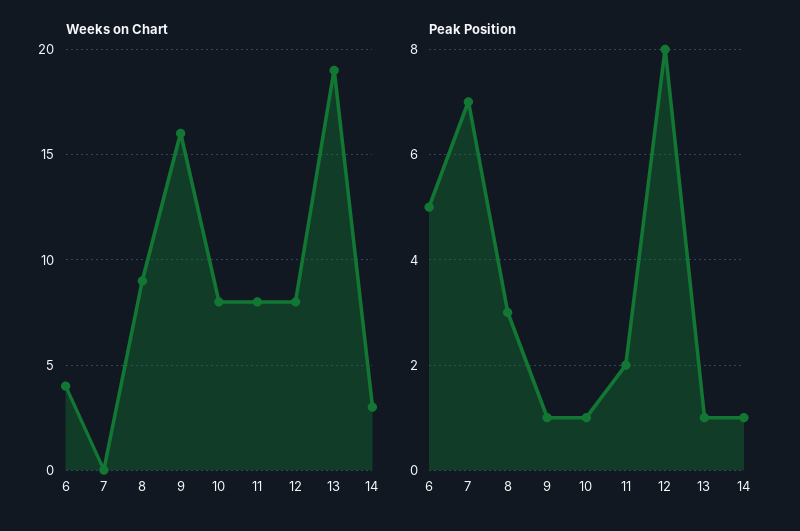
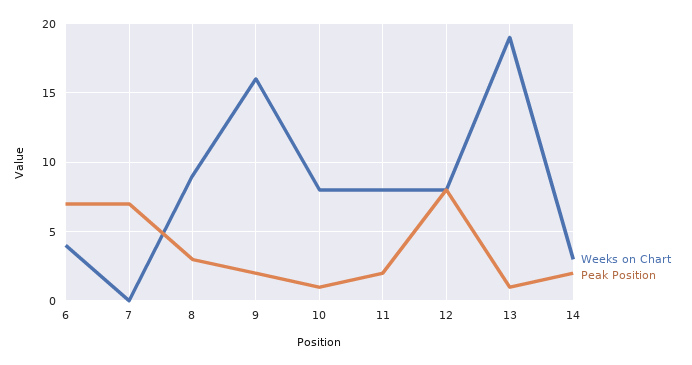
Peak Position, 6: 5 -> 7
Peak Position, 9: 1 -> 2
Peak Position, 14: 1 -> 2

